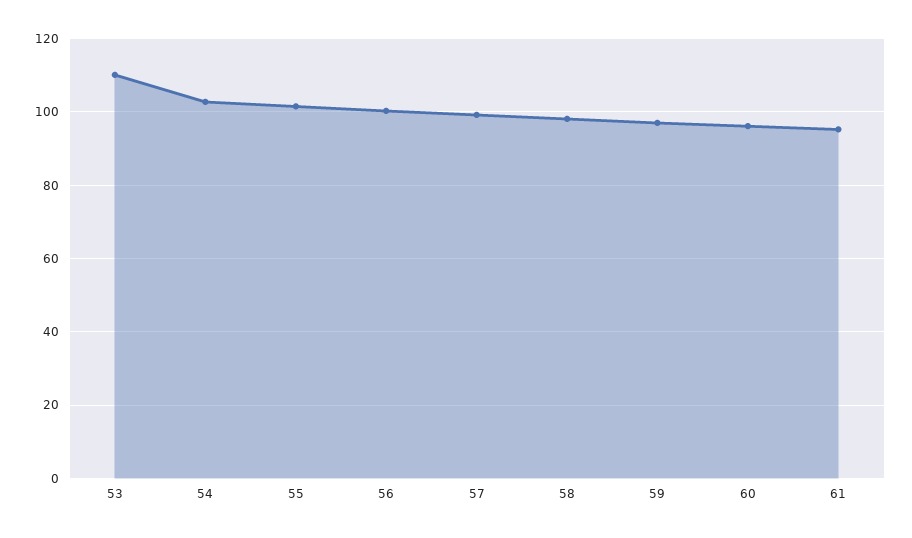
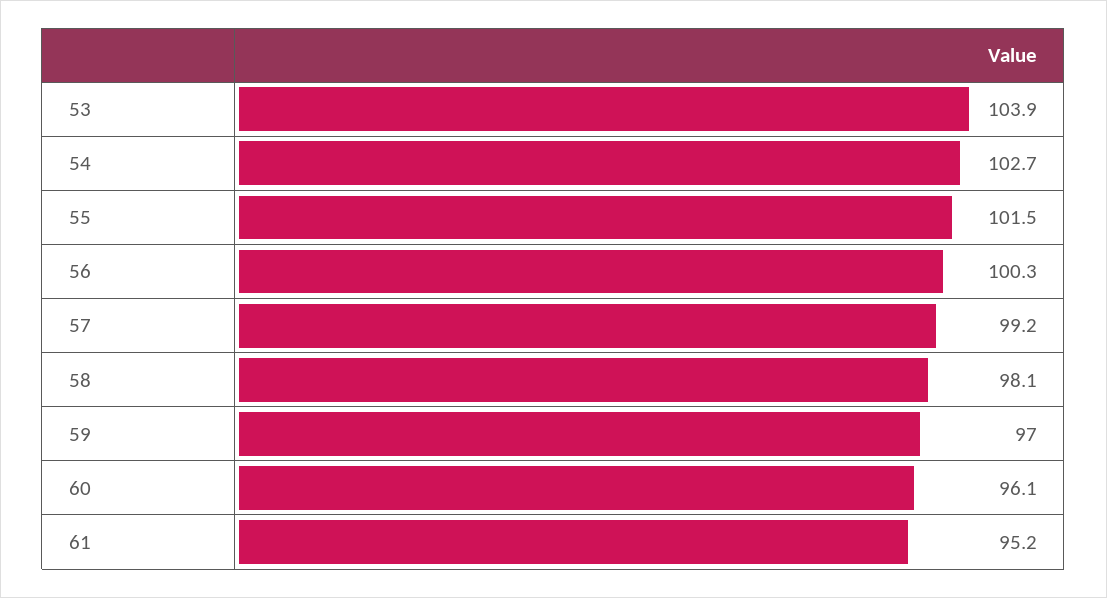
53: 110 -> 103.9

